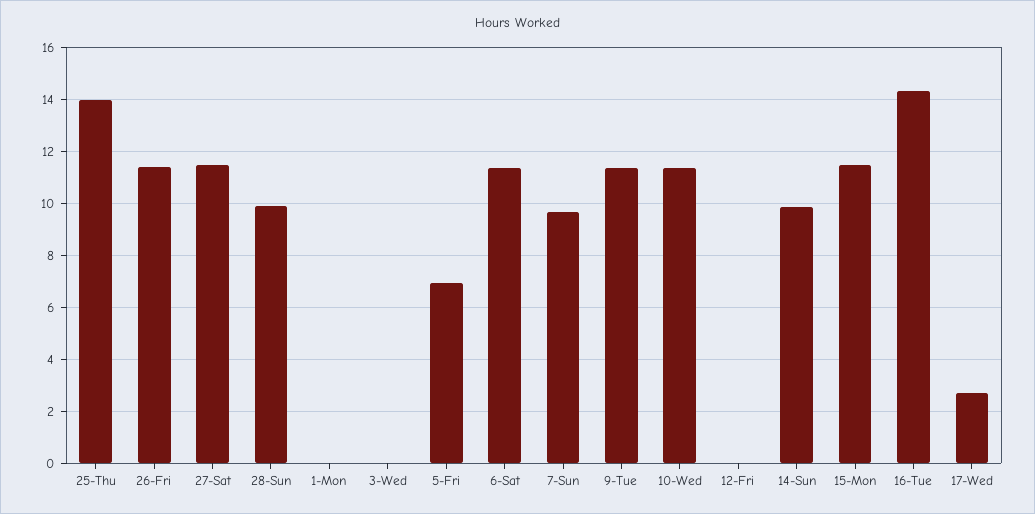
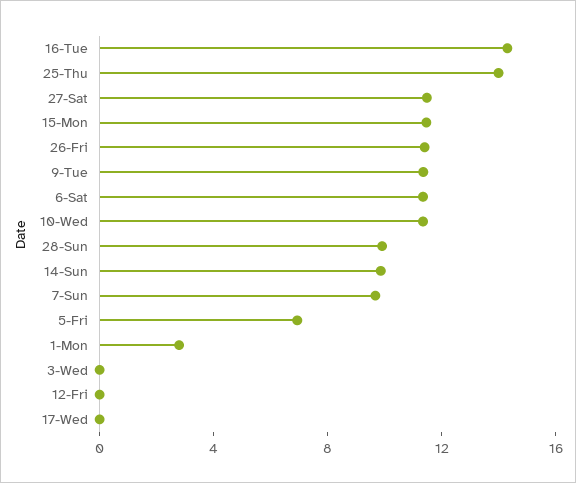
1-Mon: 0 -> 3
17-Wed: 2.75 -> 0

